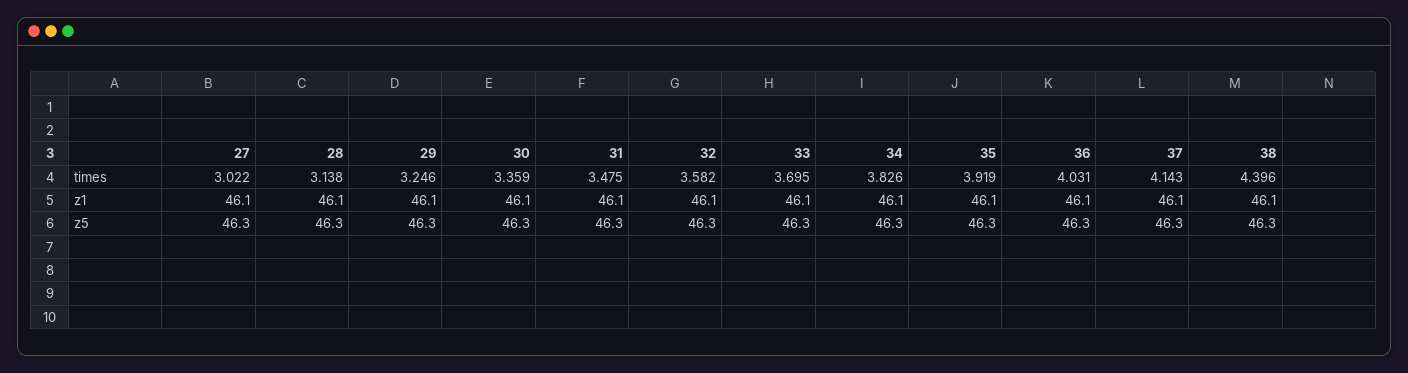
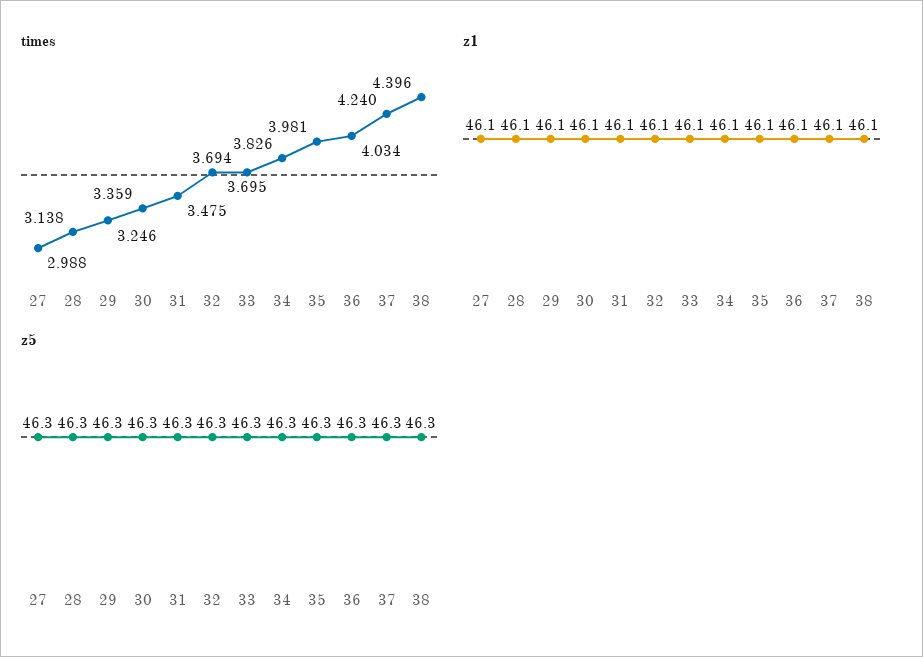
times, 27: 3.022 -> 2.988
times, 32: 3.582 -> 3.694
times, 35: 3.919 -> 3.981
times, 36: 4.031 -> 4.034
times, 37: 4.143 -> 4.24

